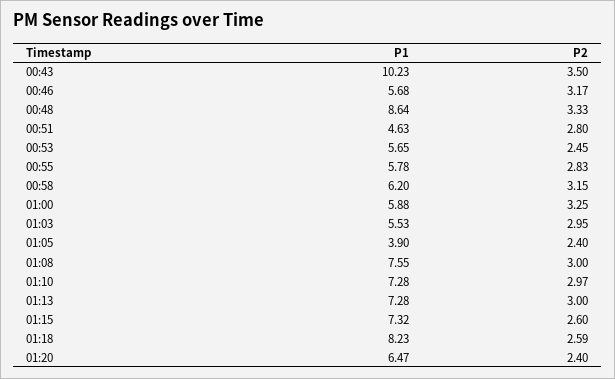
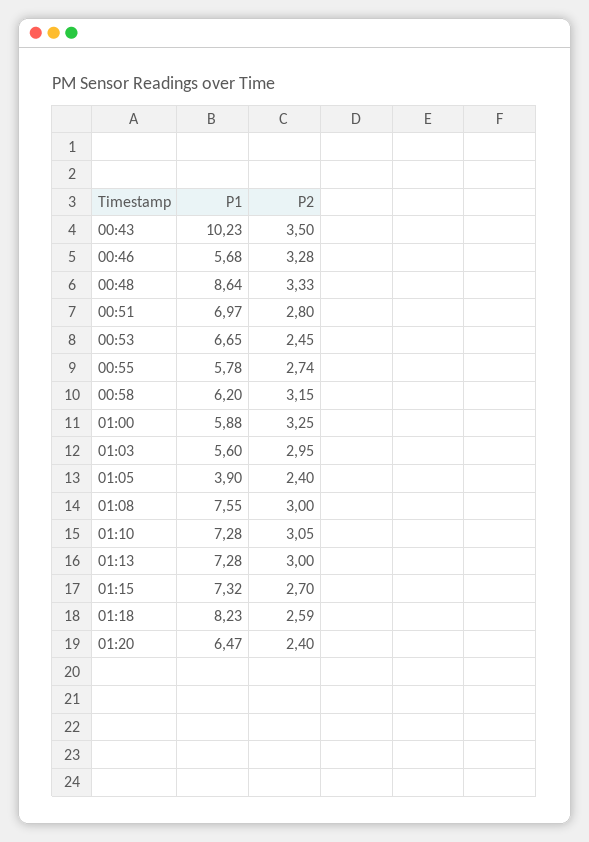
P2, 00:46: 3.17 -> 3.28
P1, 00:51: 4.63 -> 6.97
P1, 00:53: 5.65 -> 6.65
P2, 00:55: 2.83 -> 2.74
P1, 01:03: 5.53 -> 5.6
P2, 01:10: 2.97 -> 3.05
P2, 01:15: 2.6 -> 2.7

